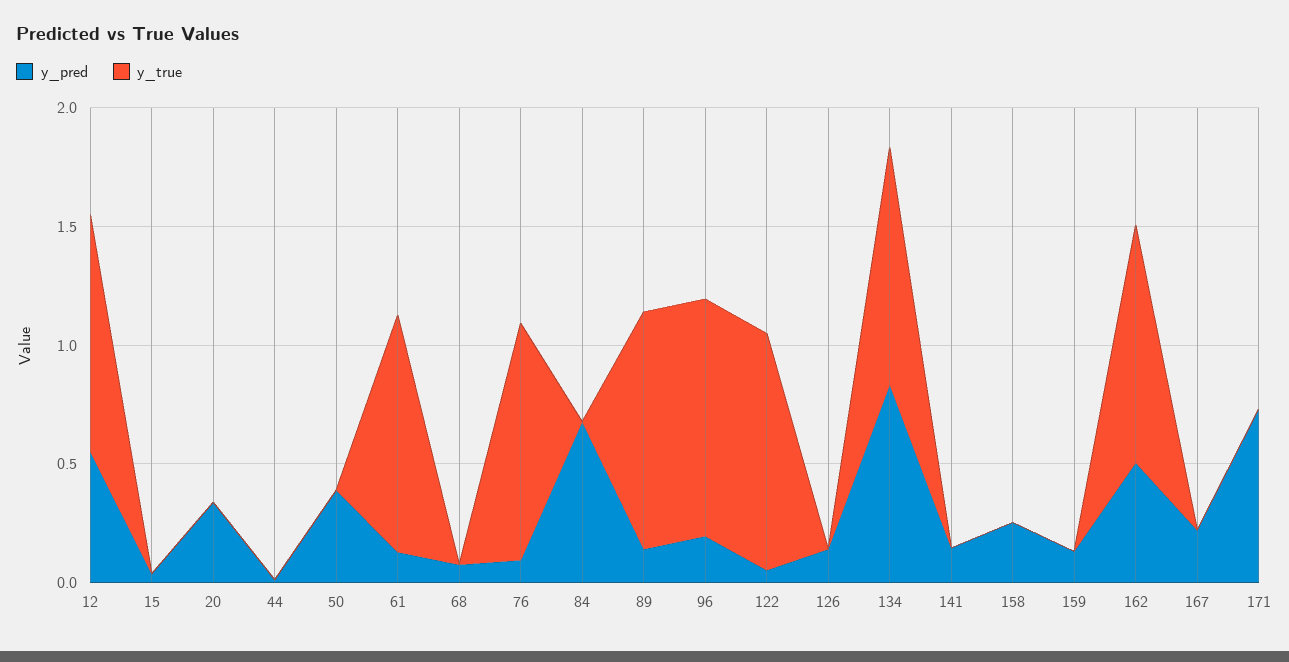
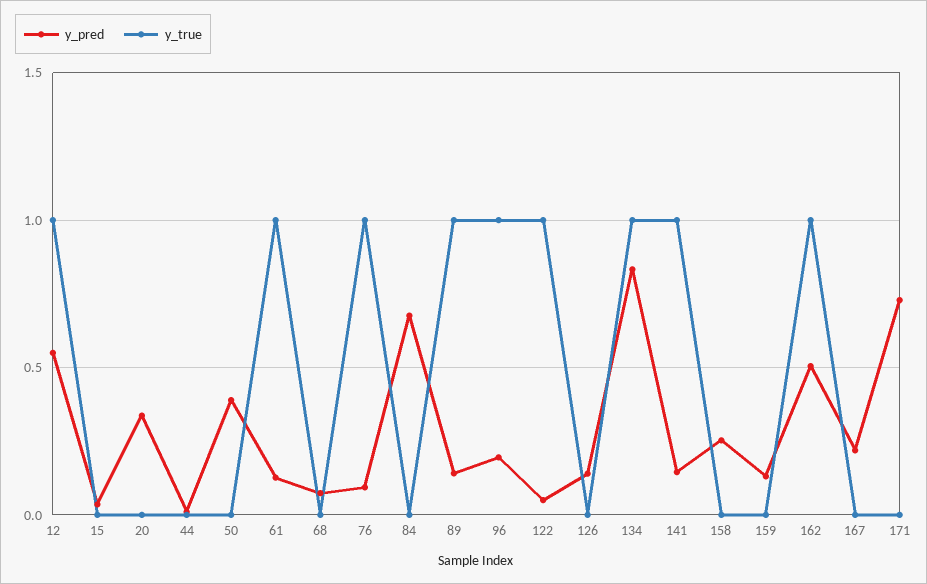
y_true, 141: 0 -> 1

